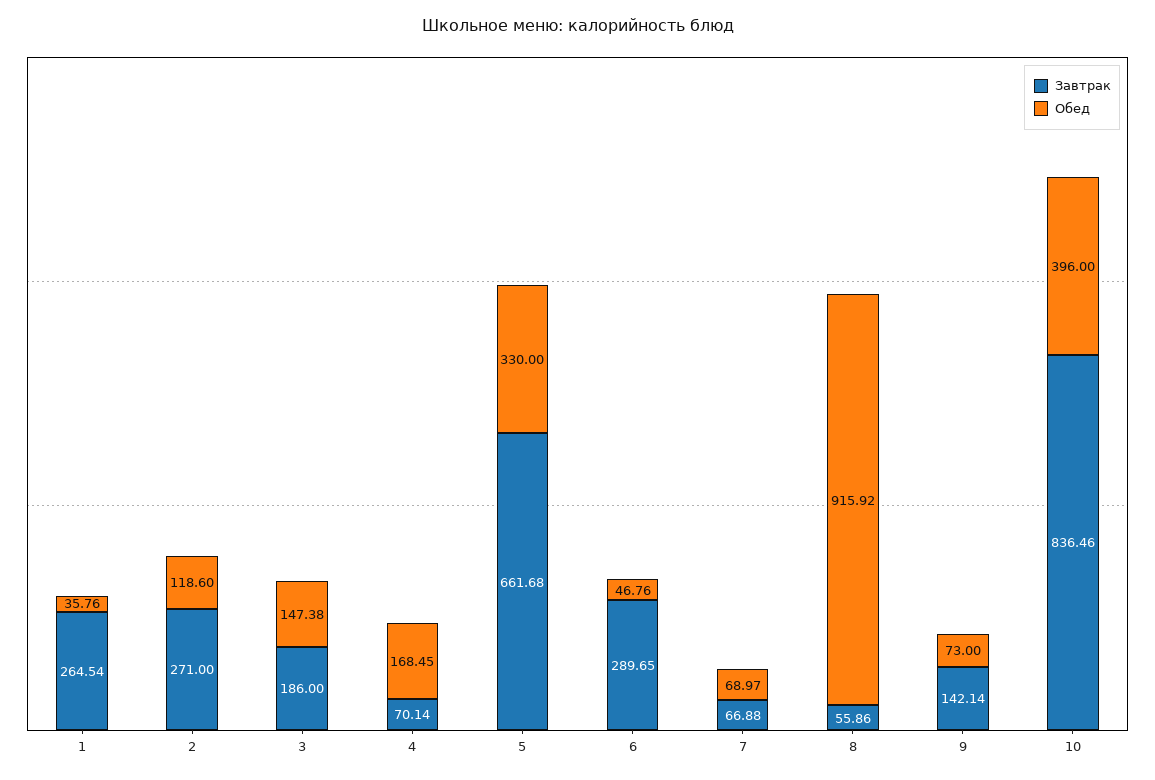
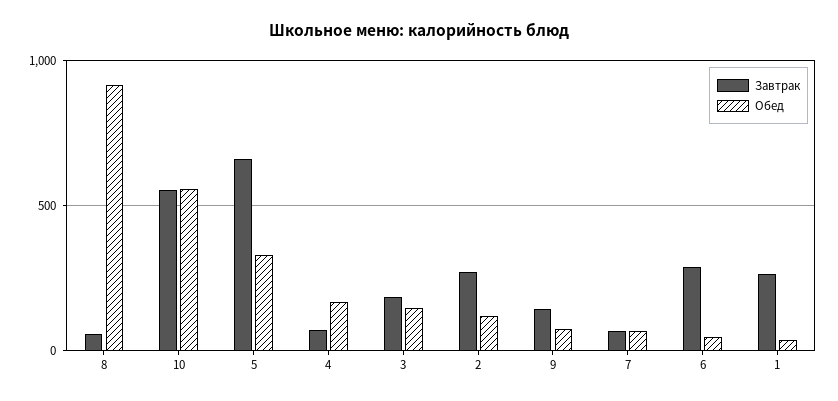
Завтрак, 10: 836.46 -> 550
Обед, 10: 396 -> 550

